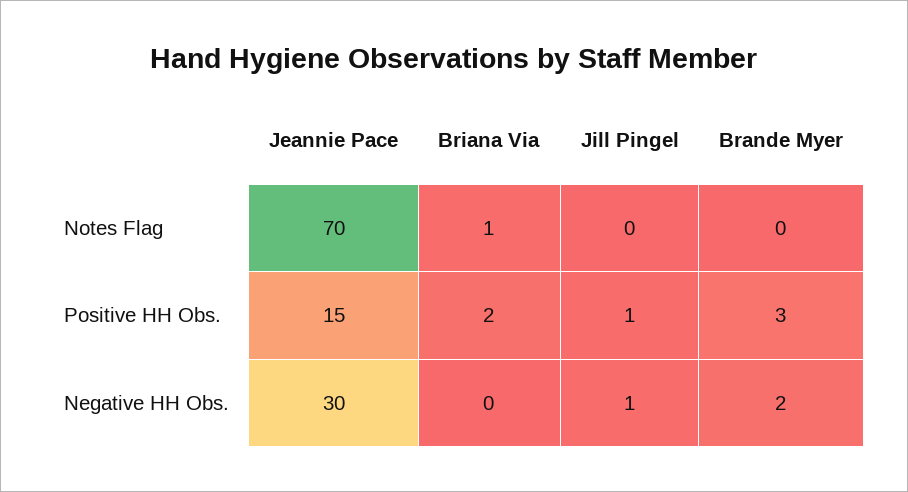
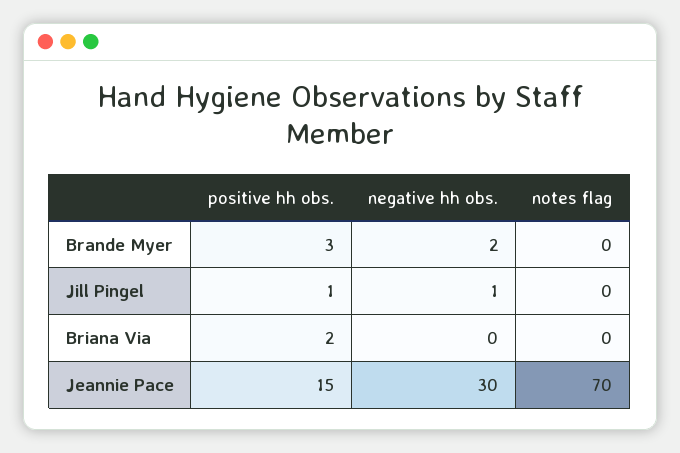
Briana Via, Notes Flag: 1 -> 0

